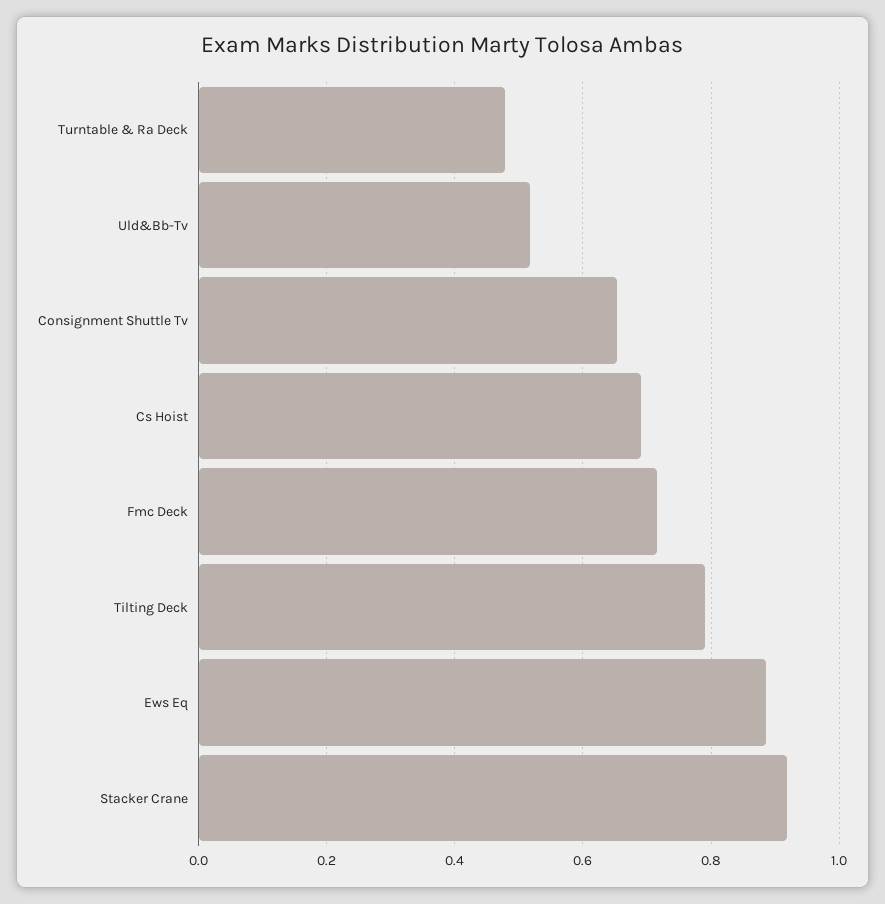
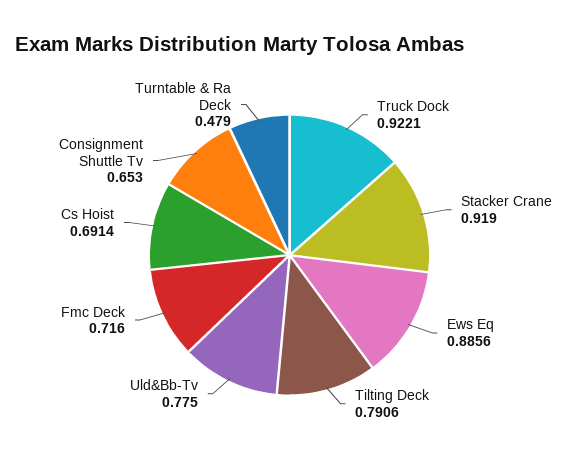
Uld&Bb-Tv: 0.52 -> 0.775
Truck Dock: none -> 0.9221

